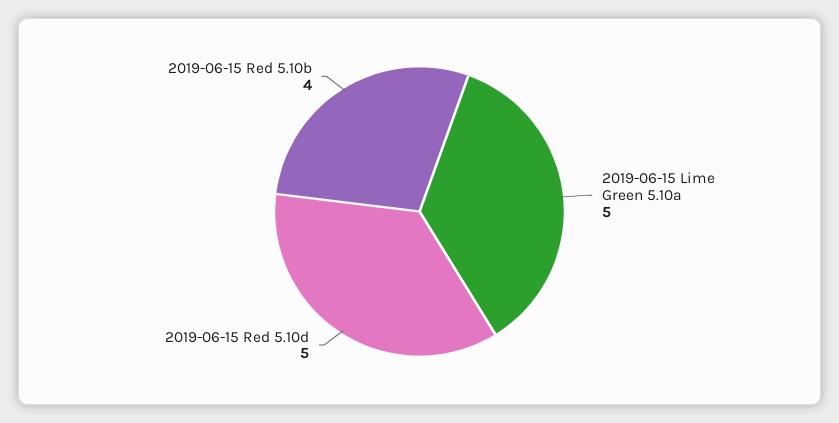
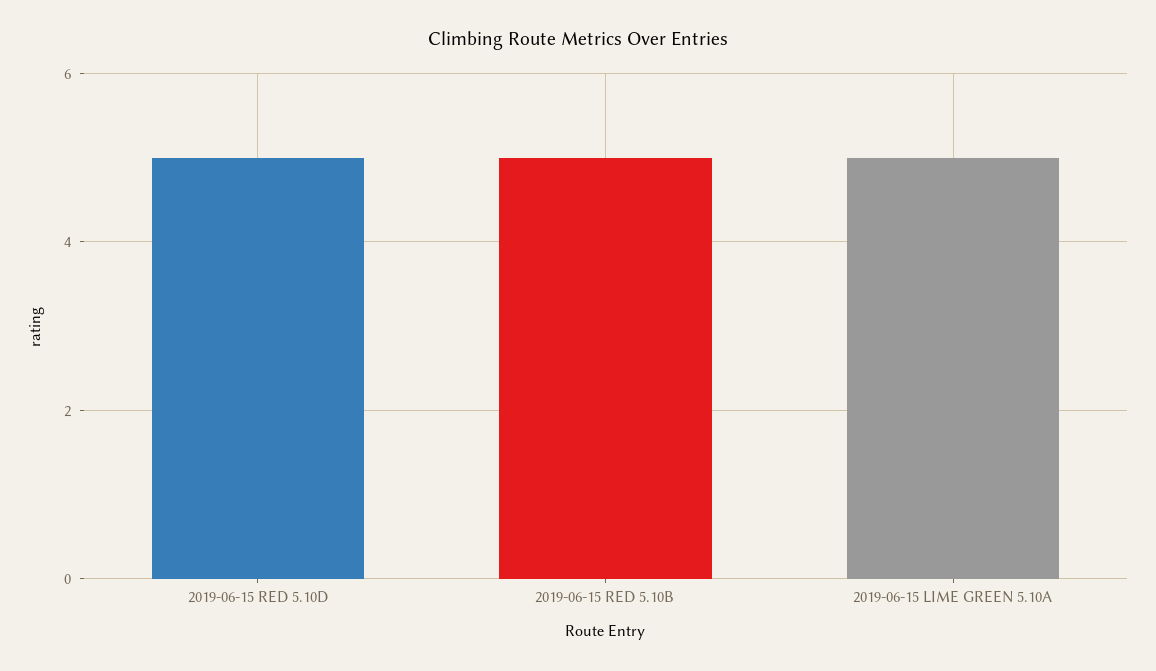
2019-06-15 Red 5.10b: 4 -> 5

